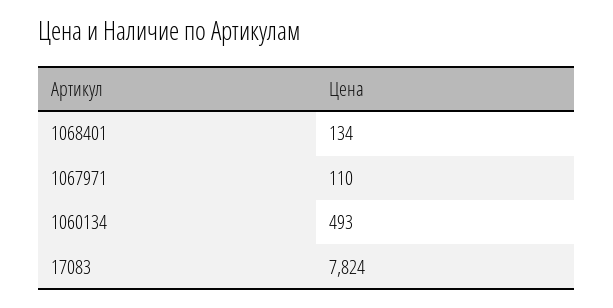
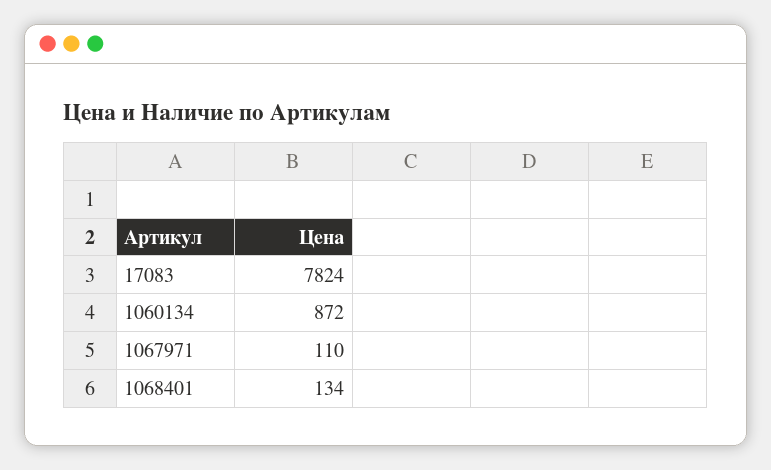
1060134: 493 -> 872

